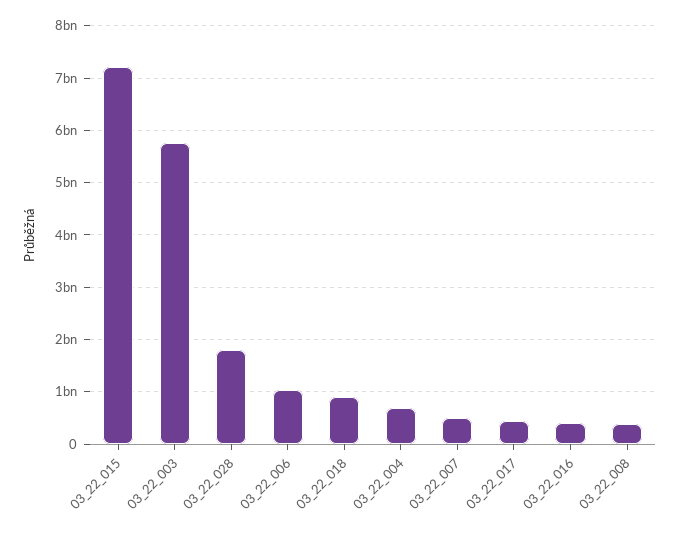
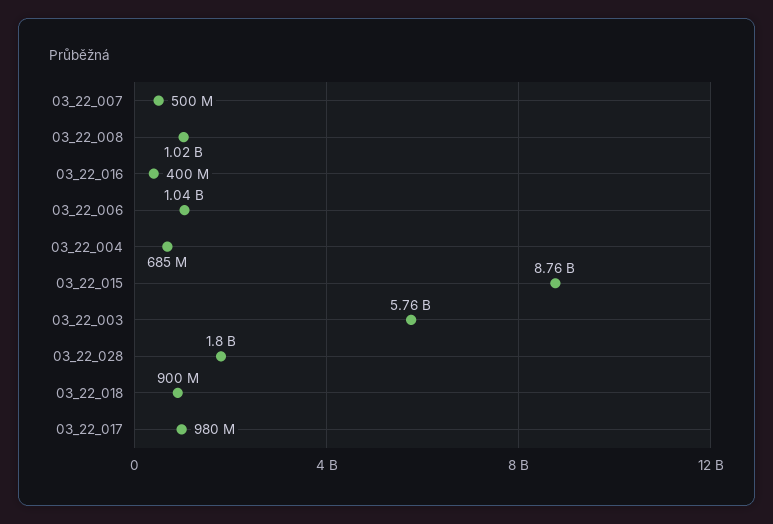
03_22_015: 7200000000 -> 8760000000
03_22_017: 400000000 -> 980000000
03_22_008: 400000000 -> 1020000000

